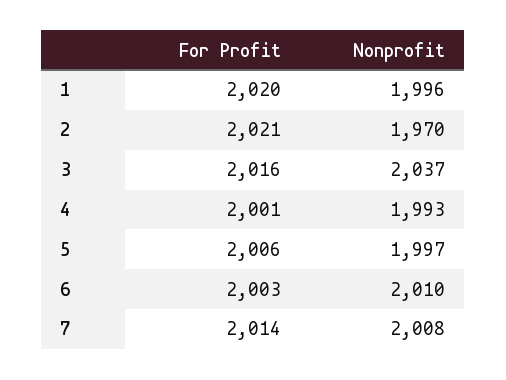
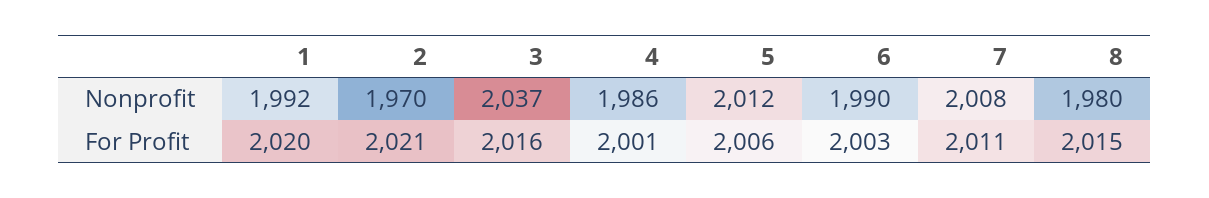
Nonprofit, 1: 1996 -> 1992
Nonprofit, 4: 1993 -> 1986
Nonprofit, 5: 1997 -> 2012
Nonprofit, 6: 2010 -> 1990
For Profit, 7: 2014 -> 2011
Nonprofit, 8: none -> 1980
For Profit, 8: none -> 2015

